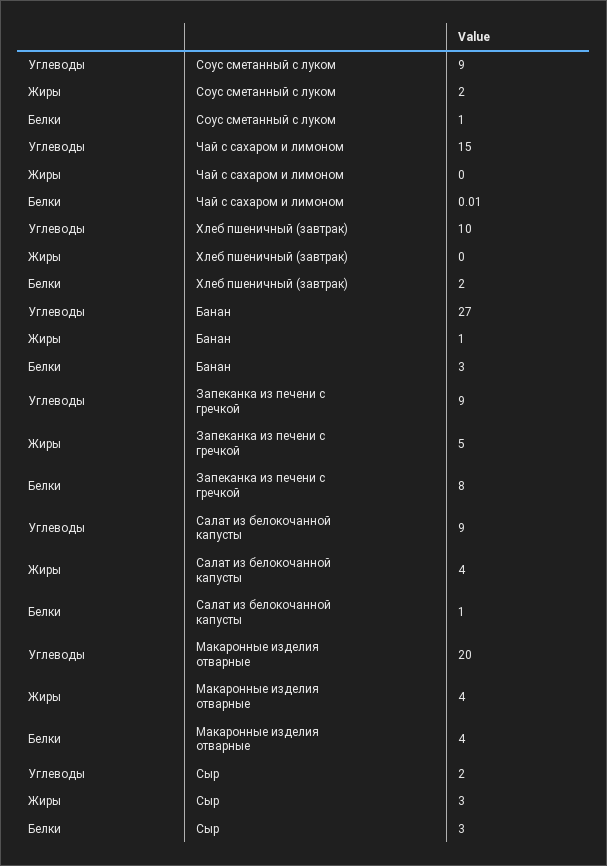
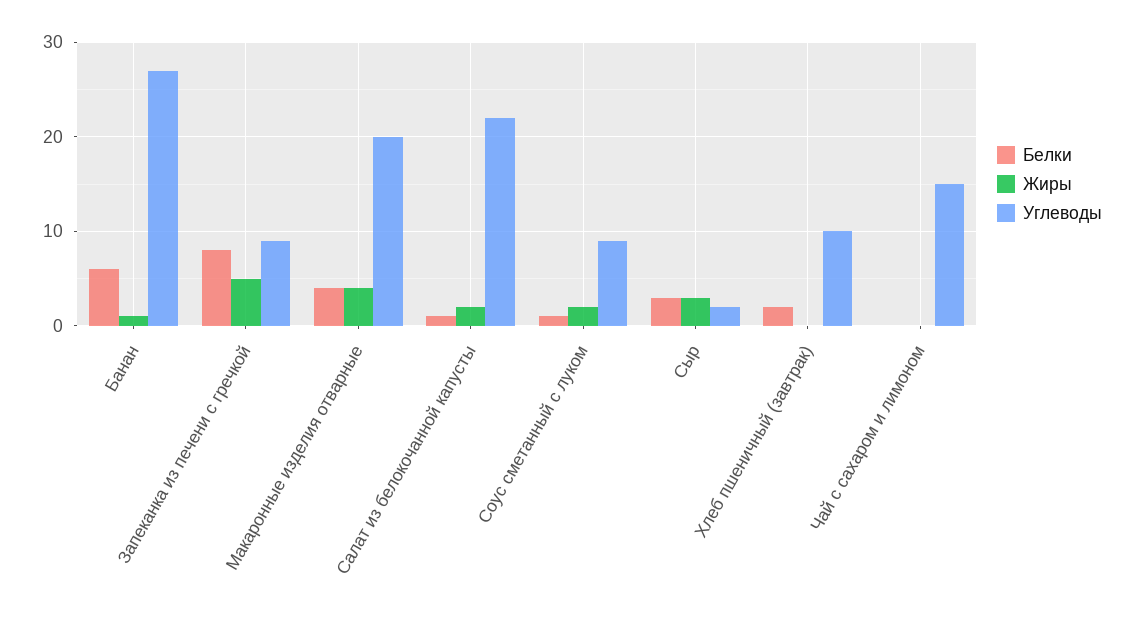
Белки, Банан: 3 -> 6
Углеводы, Салат из белокочанной капусты: 9 -> 22
Жиры, Салат из белокочанной капусты: 4 -> 2

